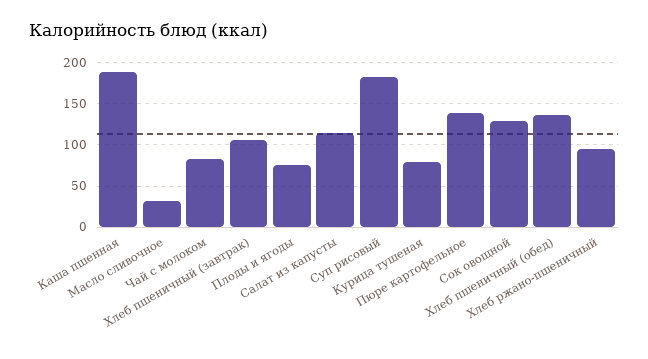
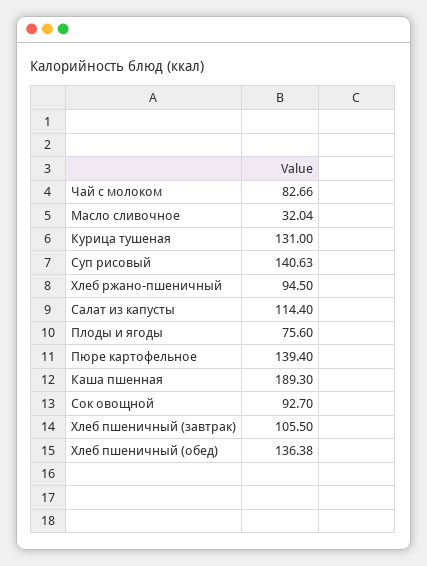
Суп рисовый: 180 -> 140.63
Курица тушеная: 80 -> 131
Сок овощной: 130 -> 92.7

